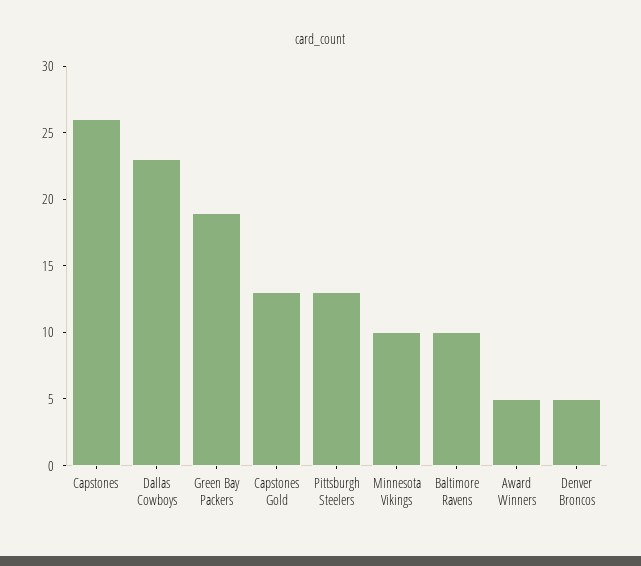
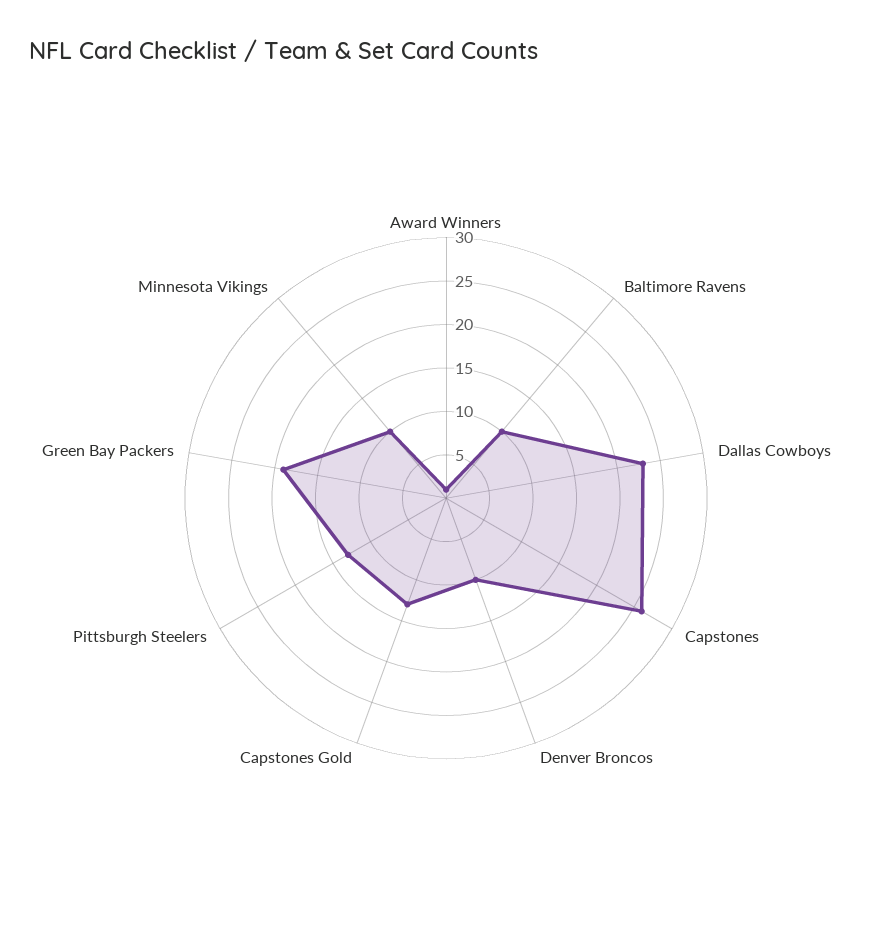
Award Winners: 5 -> 1
Denver Broncos: 5 -> 10

